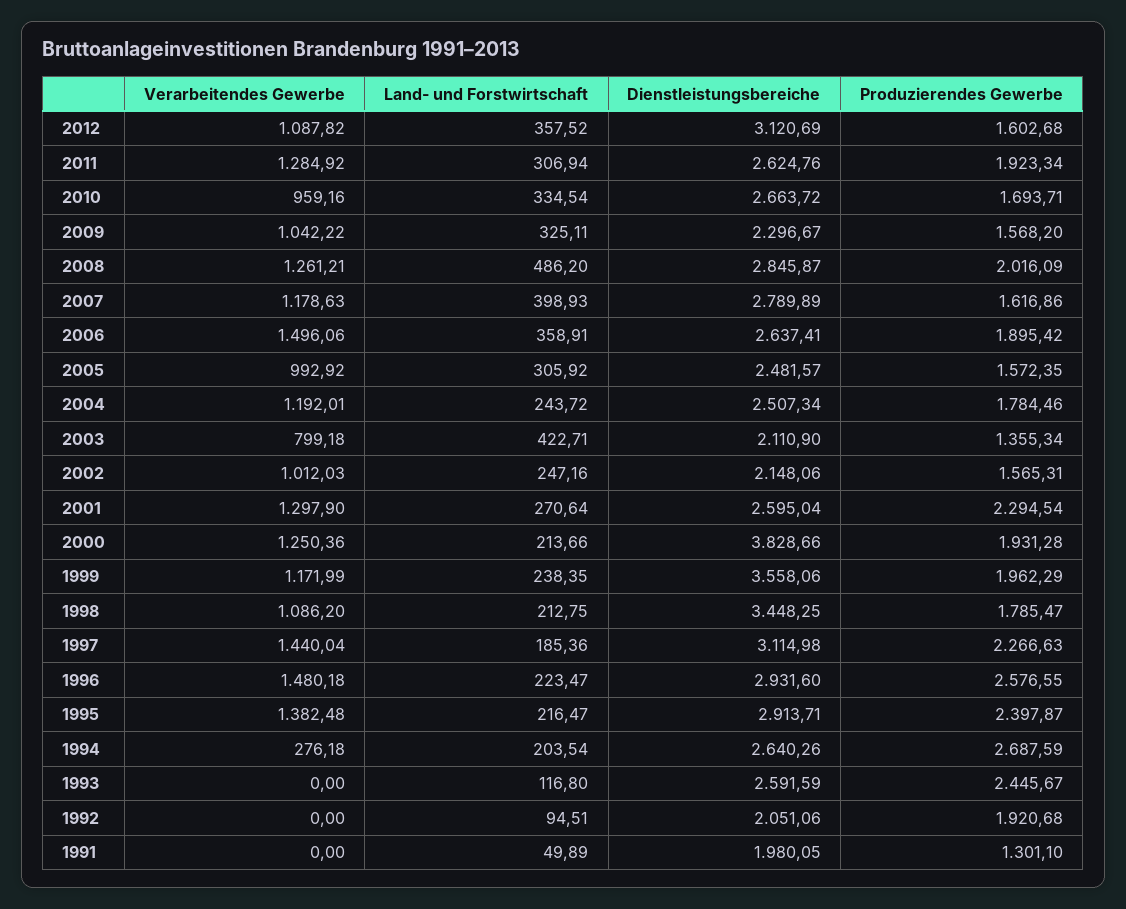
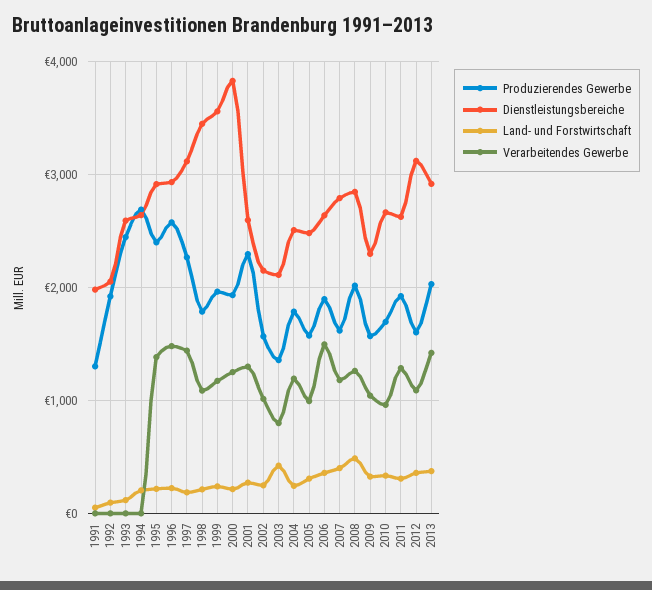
Verarbeitendes Gewerbe, 1994: 276.18 -> 0
Produzierendes Gewerbe, 2013: none -> 2000
Dienstleistungsbereiche, 2013: none -> 2900
Land- und Forstwirtschaft, 2013: none -> 400
Verarbeitendes Gewerbe, 2013: none -> 1400

